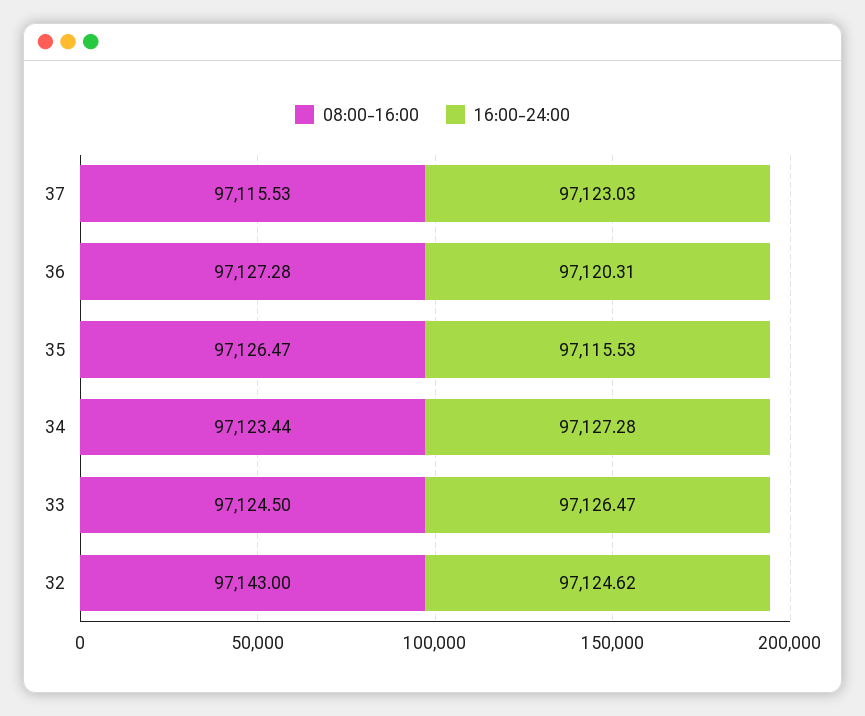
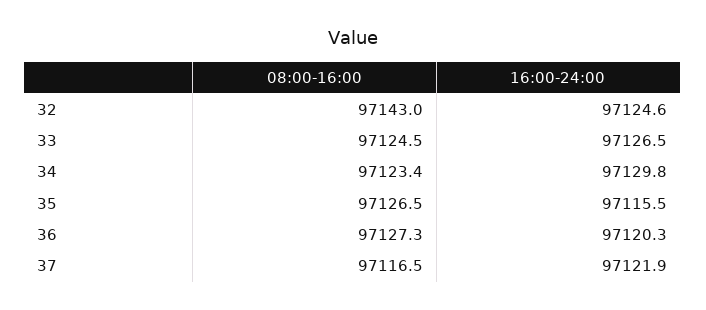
08:00-16:00, 37: 97115.53 -> 97116.5
16:00-24:00, 37: 97123.03 -> 97121.9
16:00-24:00, 34: 97127.28 -> 97129.8

